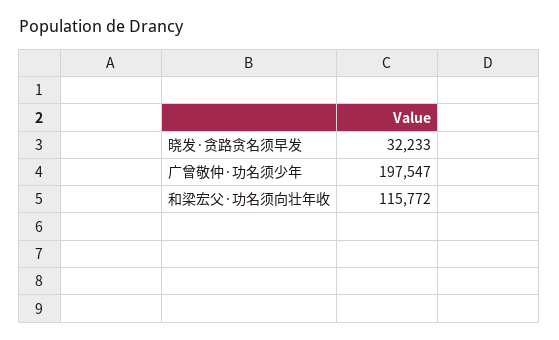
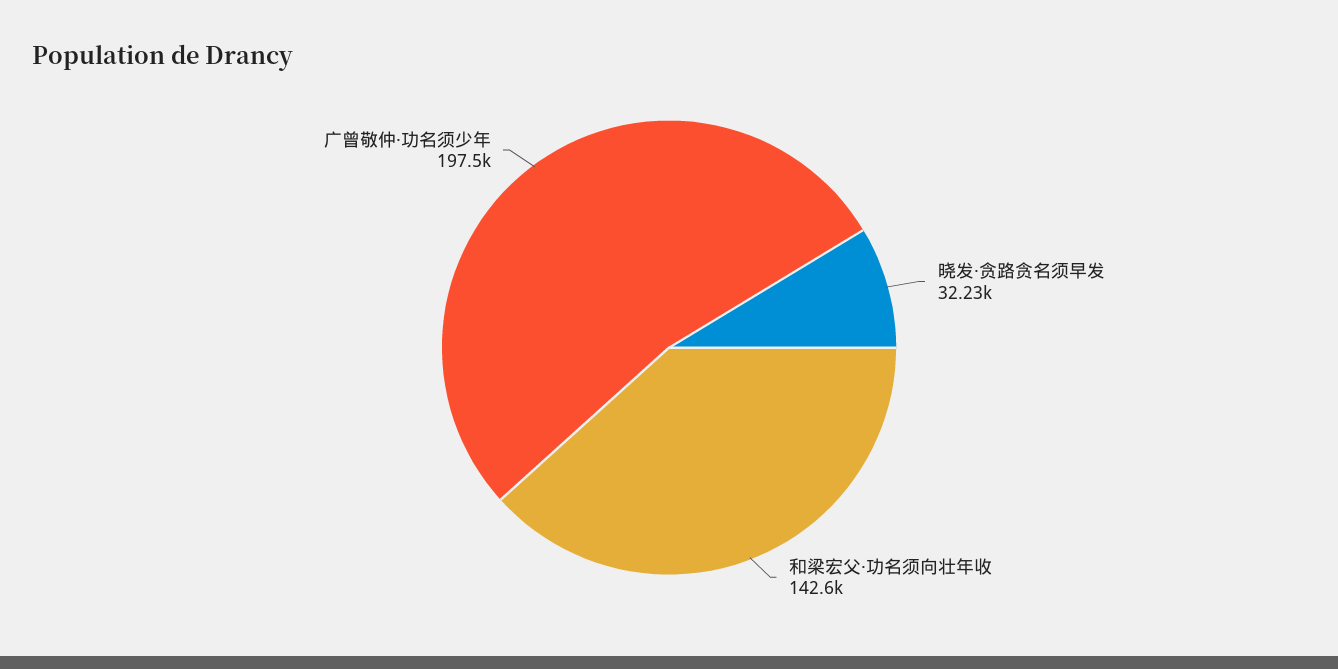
和梁宏父·功名须向壮年收: 115772 -> 142600

